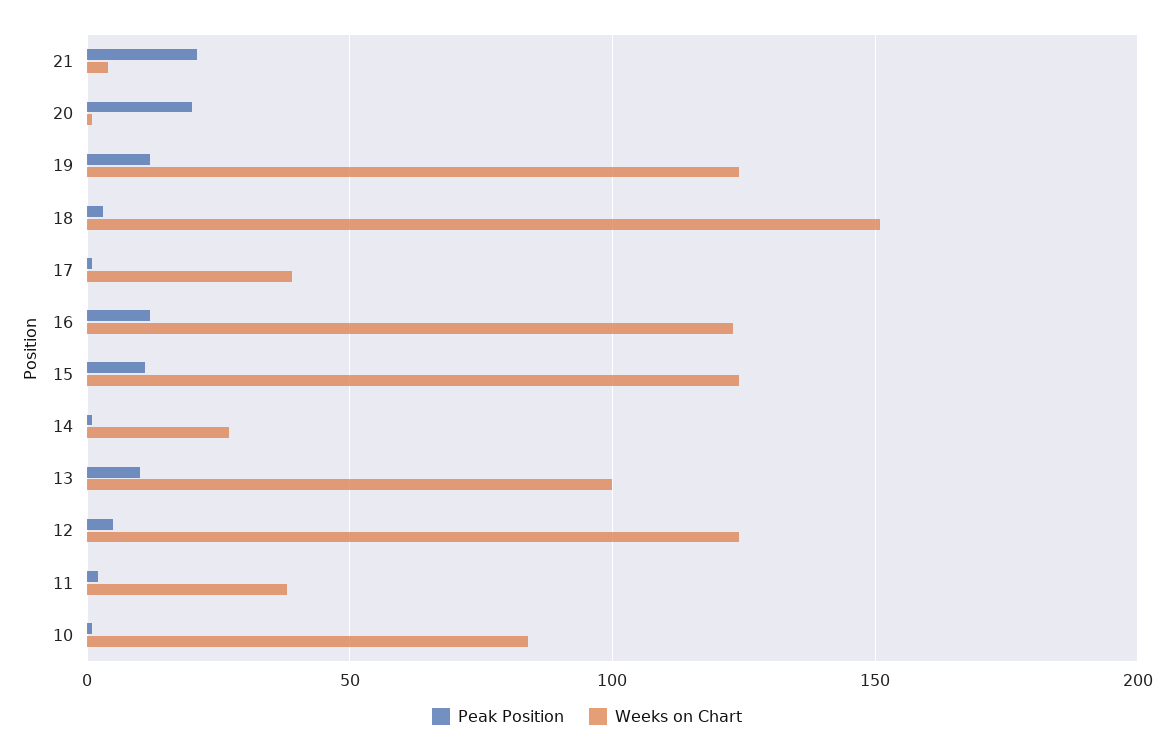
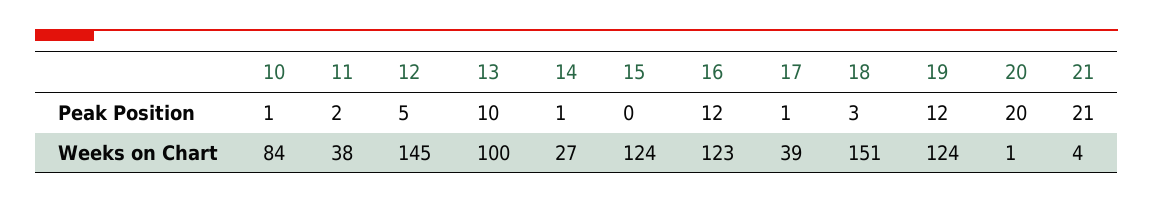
Peak Position, 15: 10 -> 0
Weeks on Chart, 12: 125 -> 145

